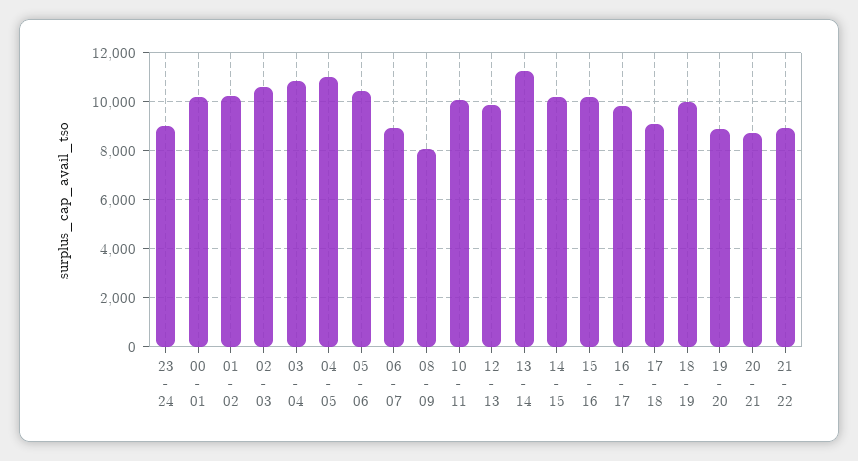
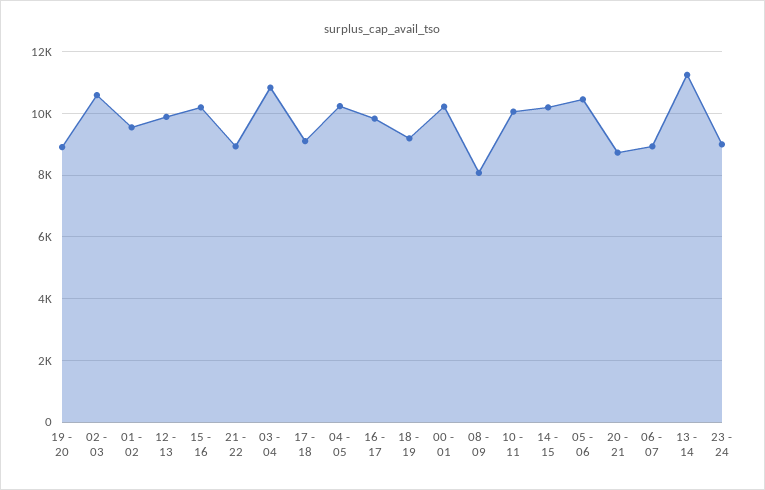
01 - 02: 10250 -> 9600
04 - 05: 11000 -> 10200
18 - 19: 10000 -> 9200

